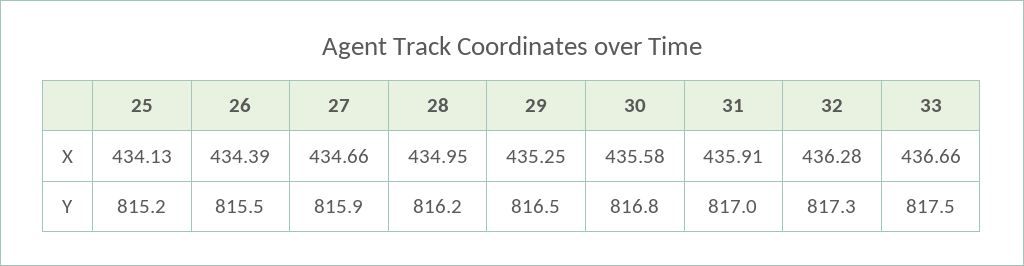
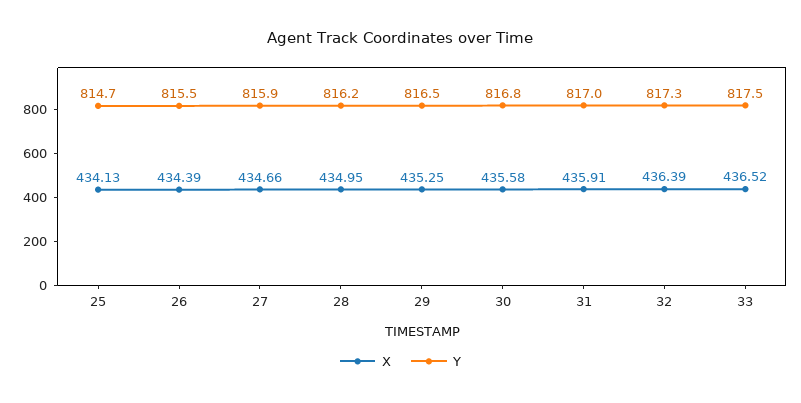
X, 32: 436.28 -> 436.39
X, 33: 436.66 -> 436.52
Y, 25: 815.2 -> 814.7

